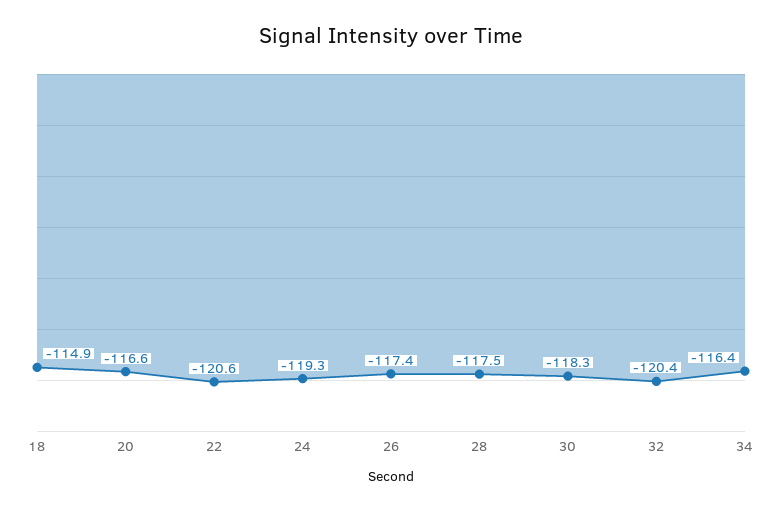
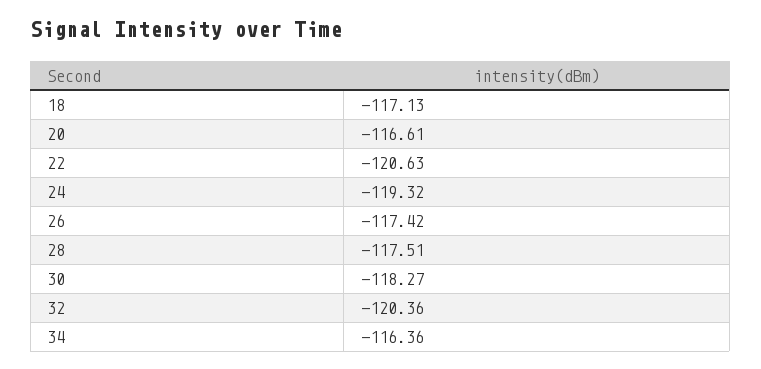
18: -114.9 -> -117.13

